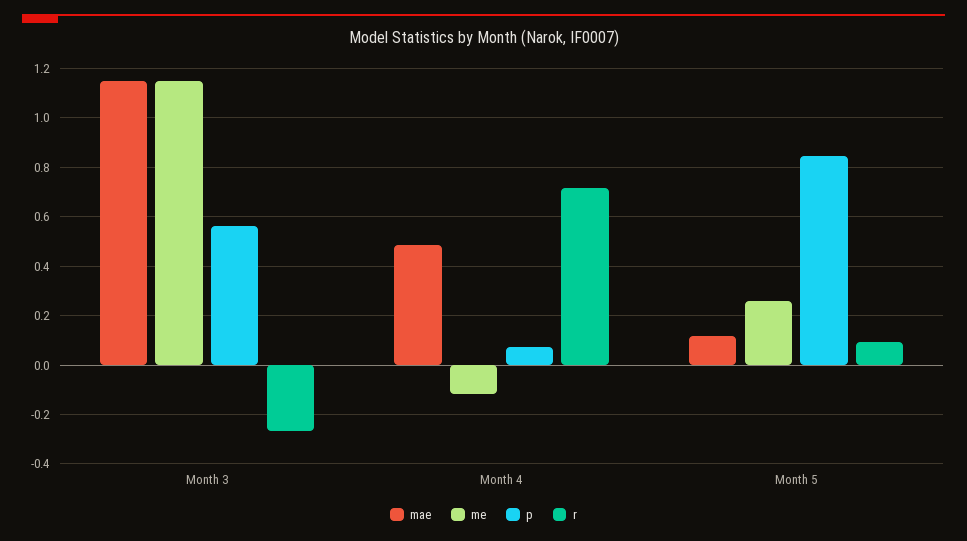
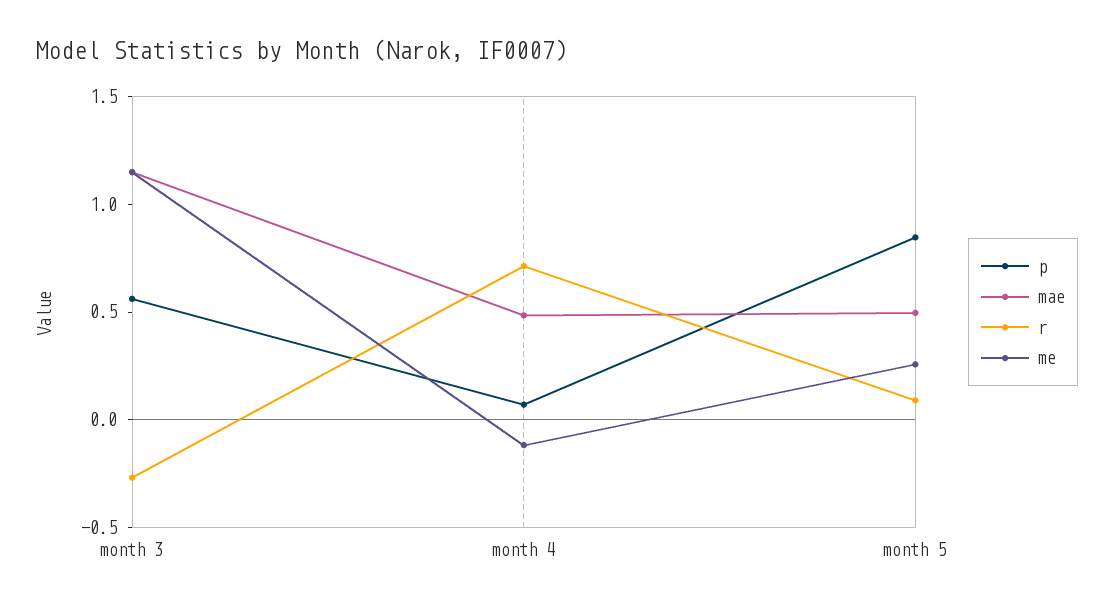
mae, Month 5: 0.125 -> 0.5

